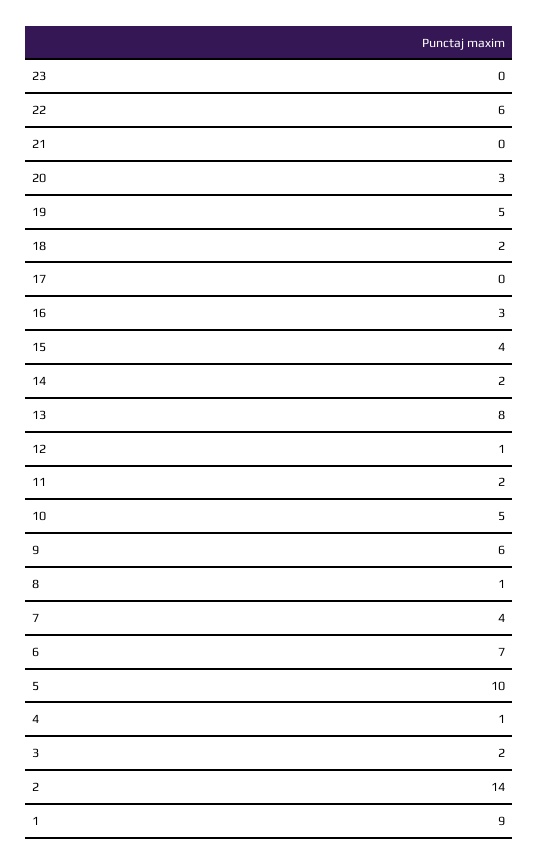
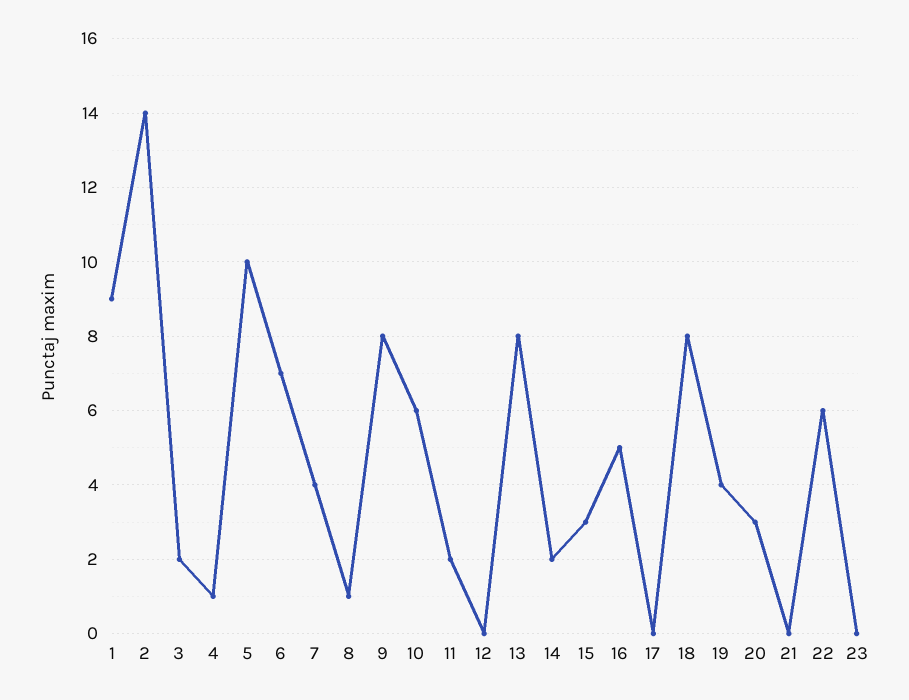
19: 5 -> 4
18: 2 -> 8
16: 3 -> 5
15: 4 -> 3
12: 1 -> 0
10: 5 -> 6
9: 6 -> 8

